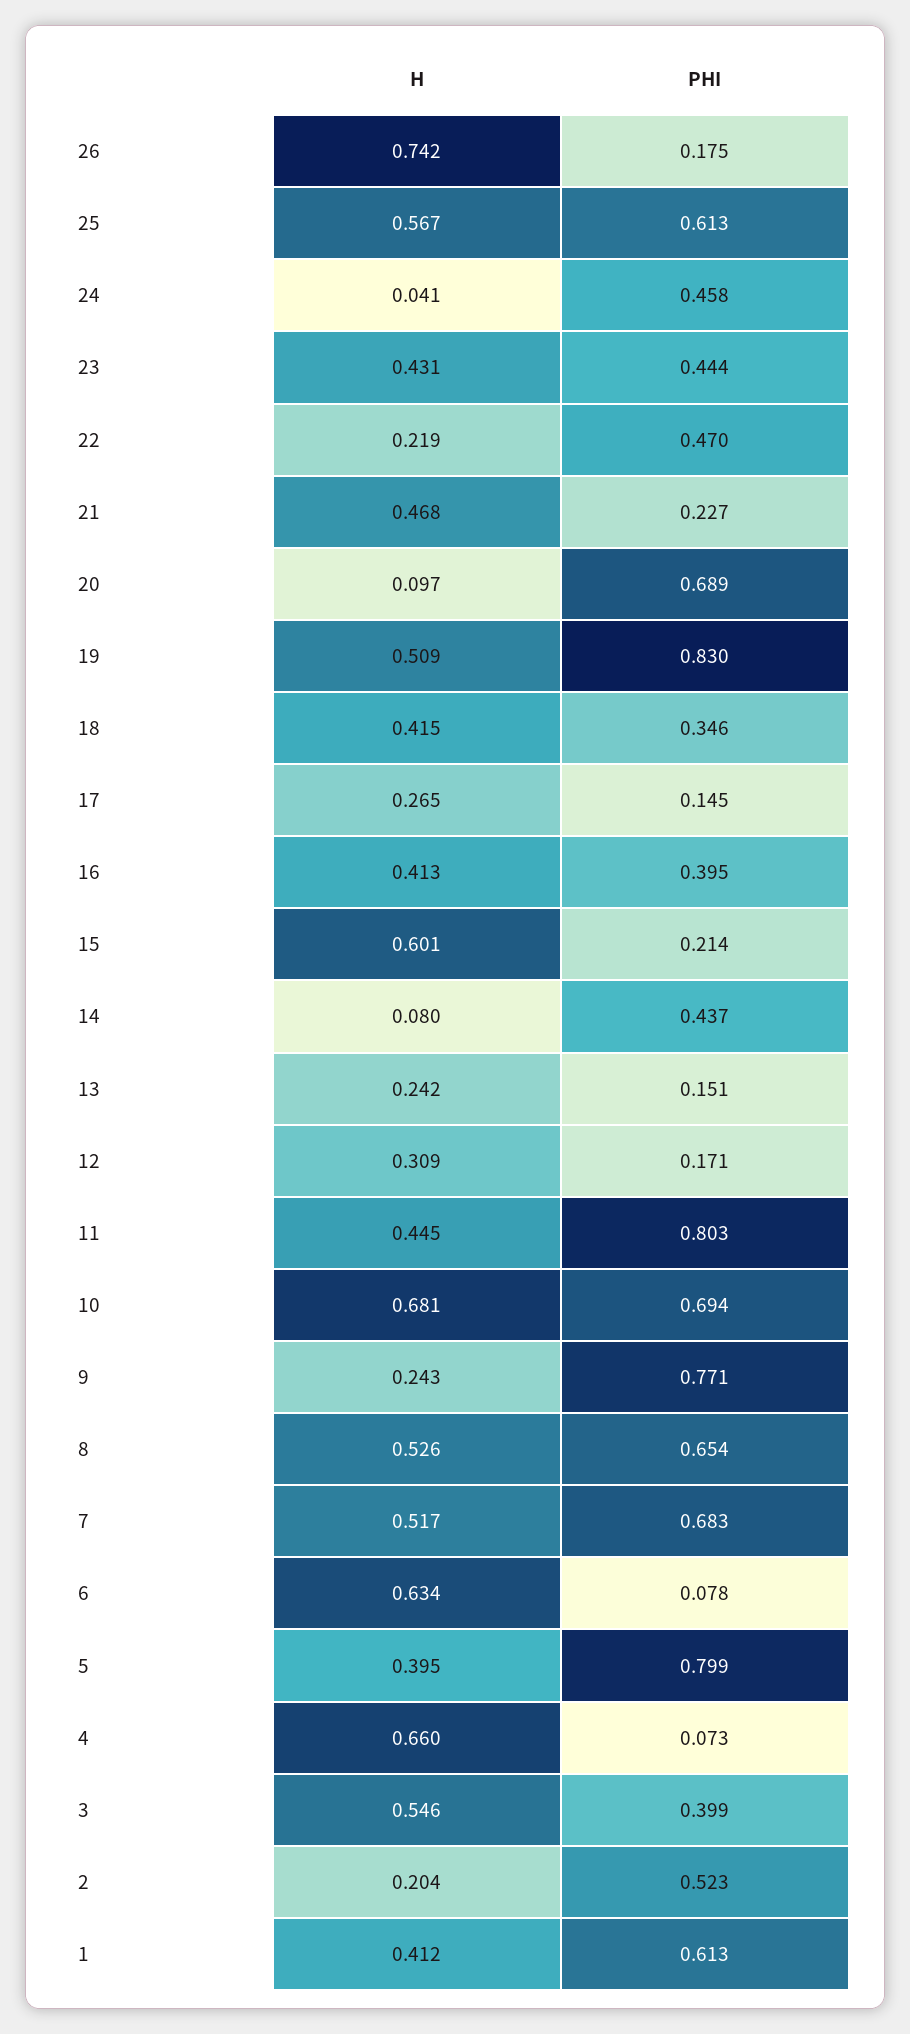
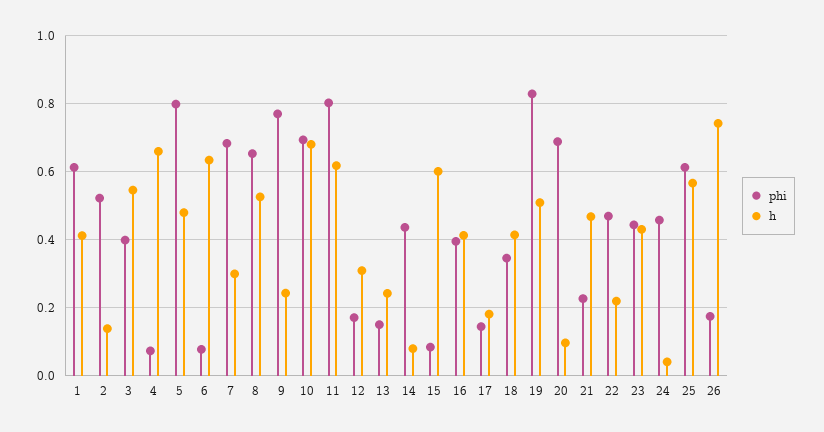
H, 17: 0.265 -> 0.18
PHI, 15: 0.214 -> 0.08
H, 11: 0.445 -> 0.62
H, 7: 0.517 -> 0.3
H, 5: 0.395 -> 0.48
H, 2: 0.204 -> 0.14

